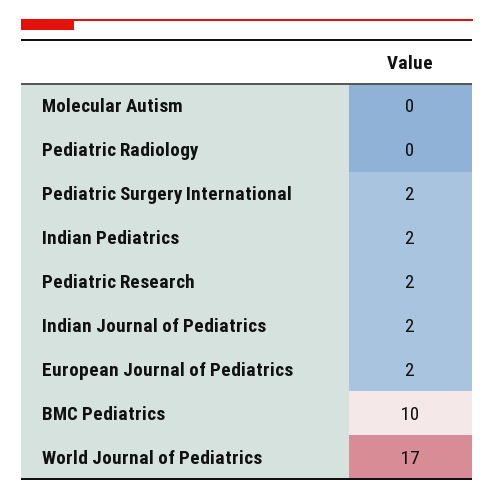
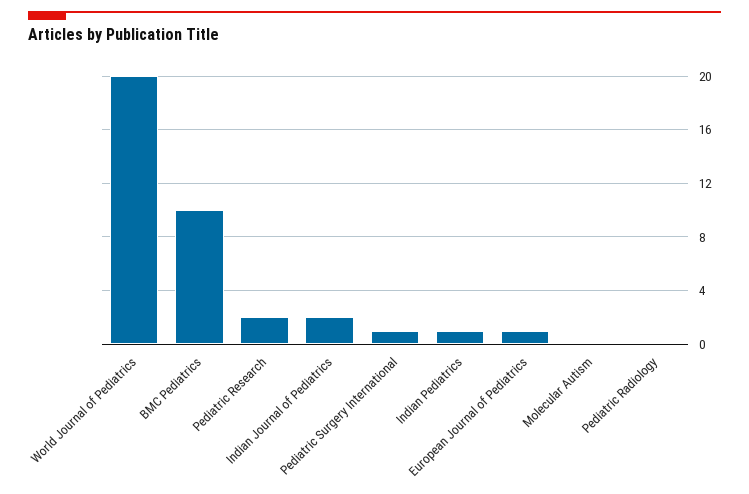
Pediatric Surgery International: 2 -> 1
Indian Pediatrics: 2 -> 1
European Journal of Pediatrics: 2 -> 1
World Journal of Pediatrics: 17 -> 20

